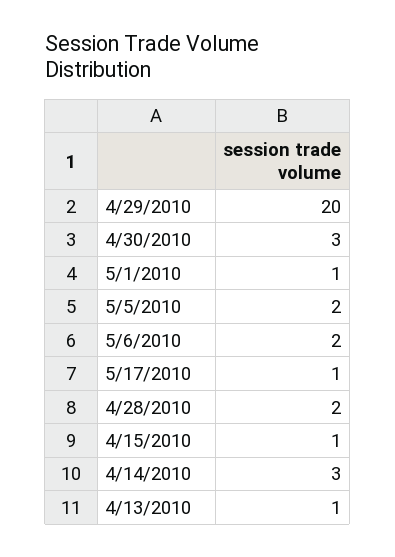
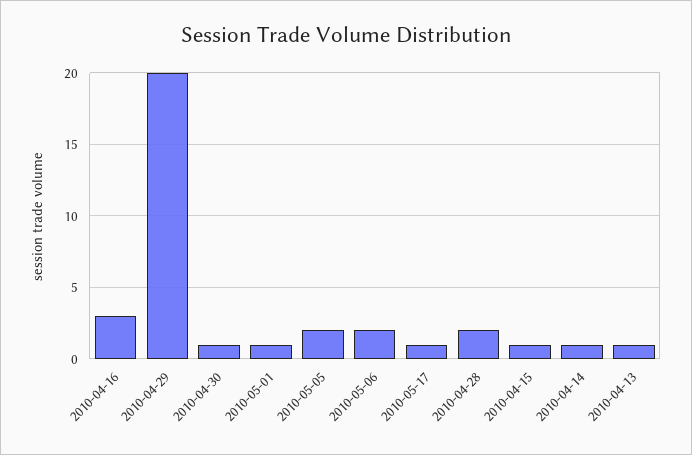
4/30/2010: 3 -> 1
4/14/2010: 3 -> 1
2010-04-16: none -> 3

